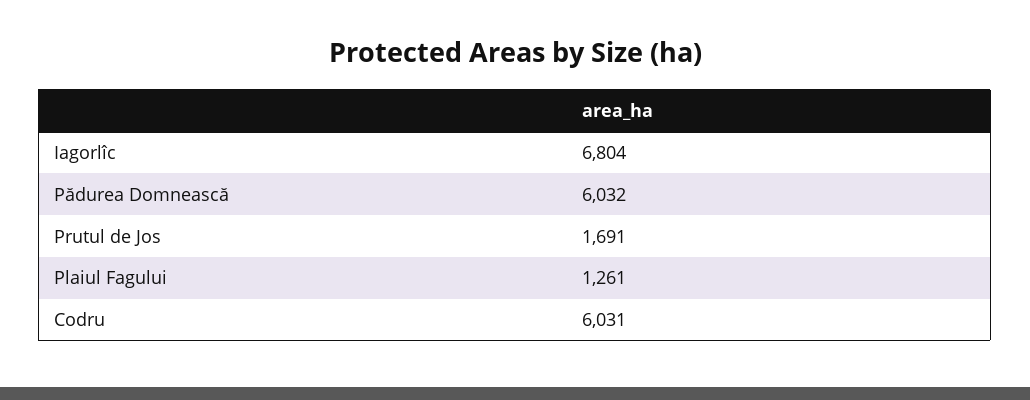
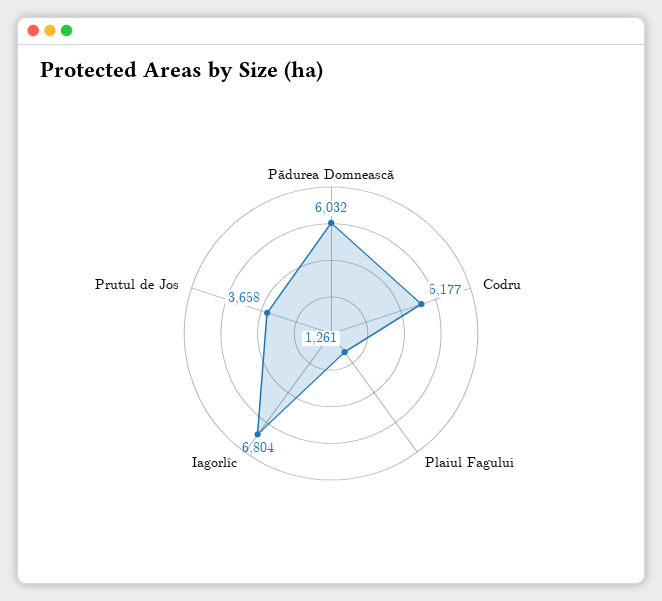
Prutul de Jos: 1691 -> 3658
Codru: 6031 -> 5177

